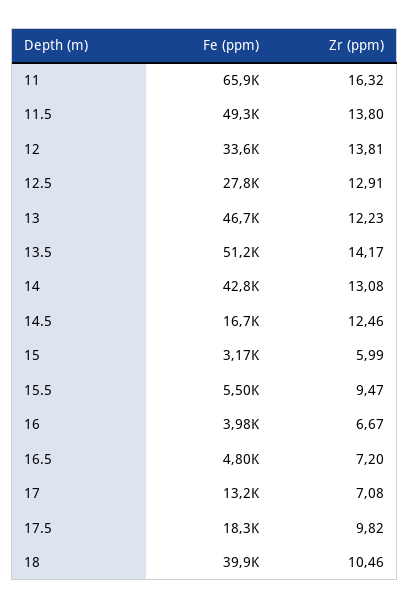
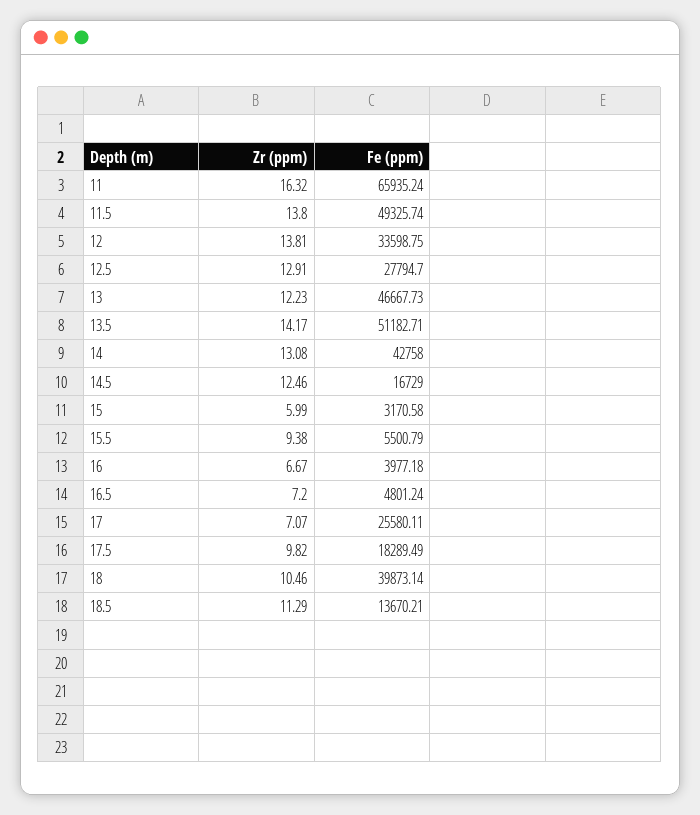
Zr (ppm), 15.5: 9.47 -> 9.38
Fe (ppm), 17: 13200 -> 25580.11
Zr (ppm), 17: 7.08 -> 7.07
Zr (ppm), 18.5: none -> 11.29
Fe (ppm), 18.5: none -> 13670.21

